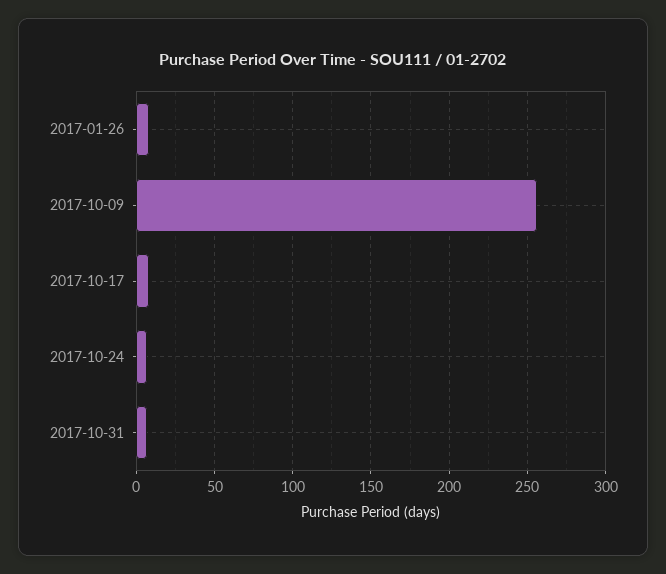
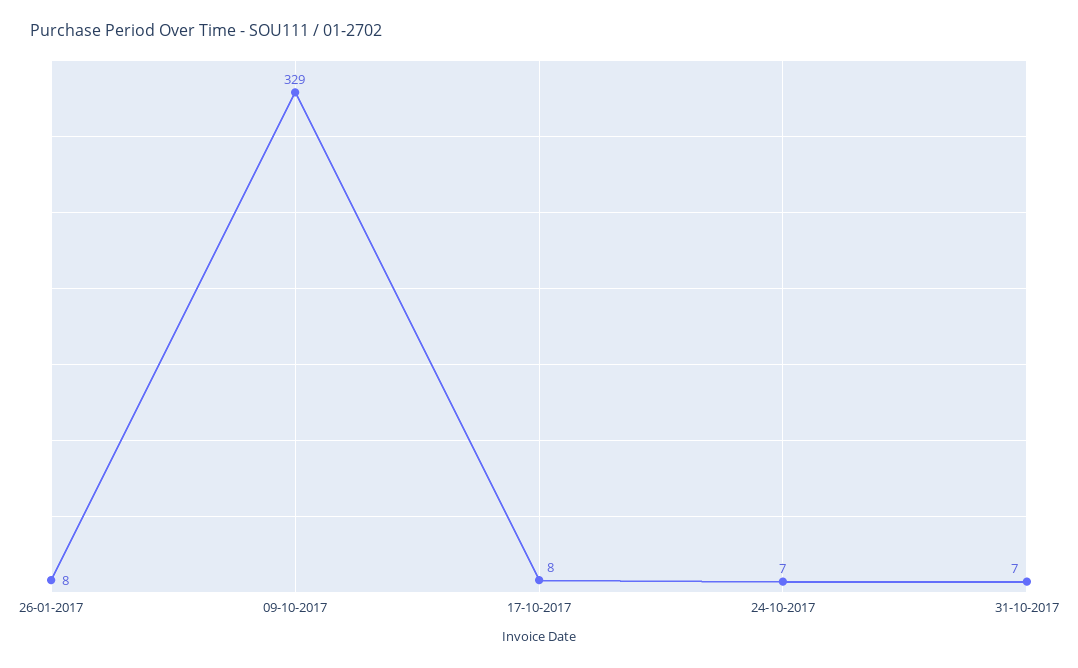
2017-10-09: 255 -> 329

